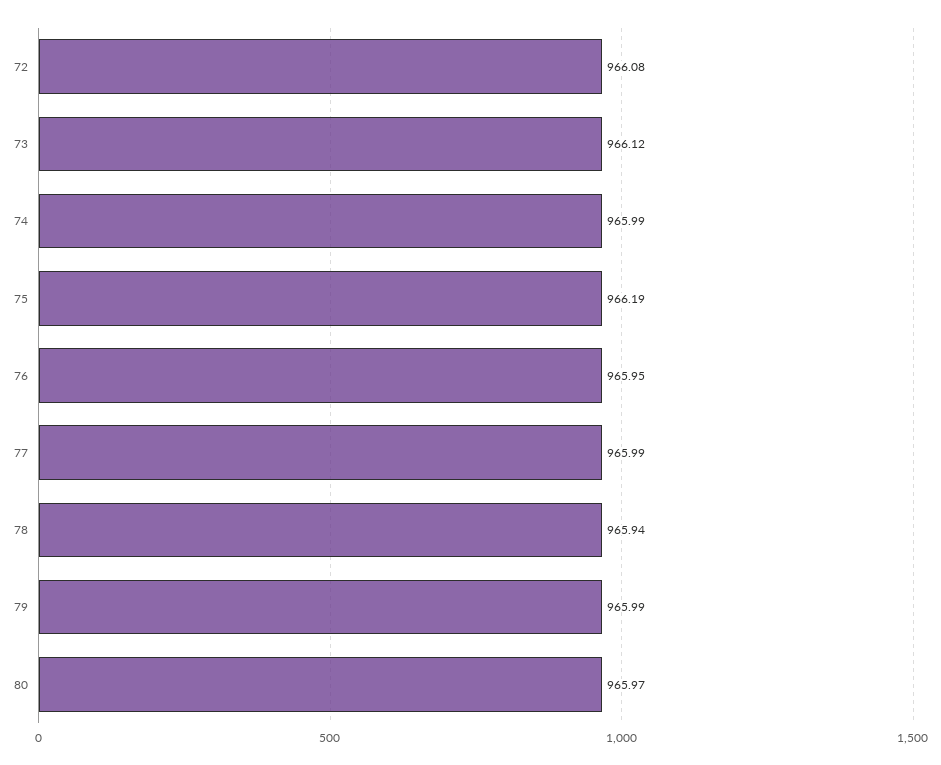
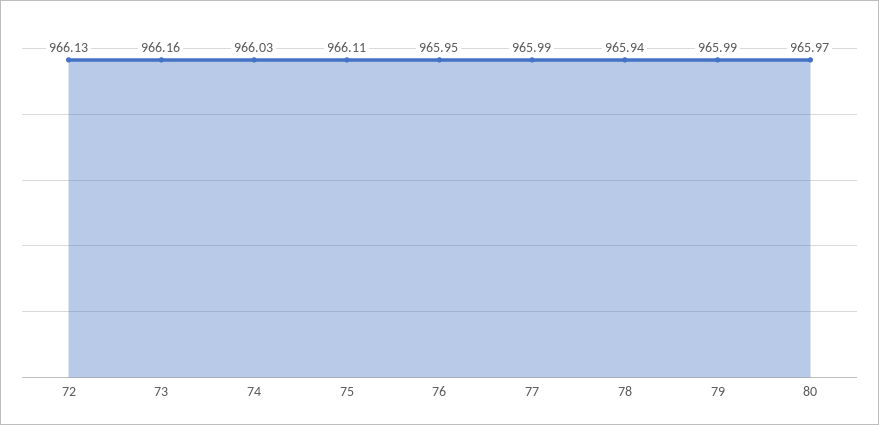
72: 966.08 -> 966.13
73: 966.12 -> 966.16
74: 965.99 -> 966.03
75: 966.19 -> 966.11

